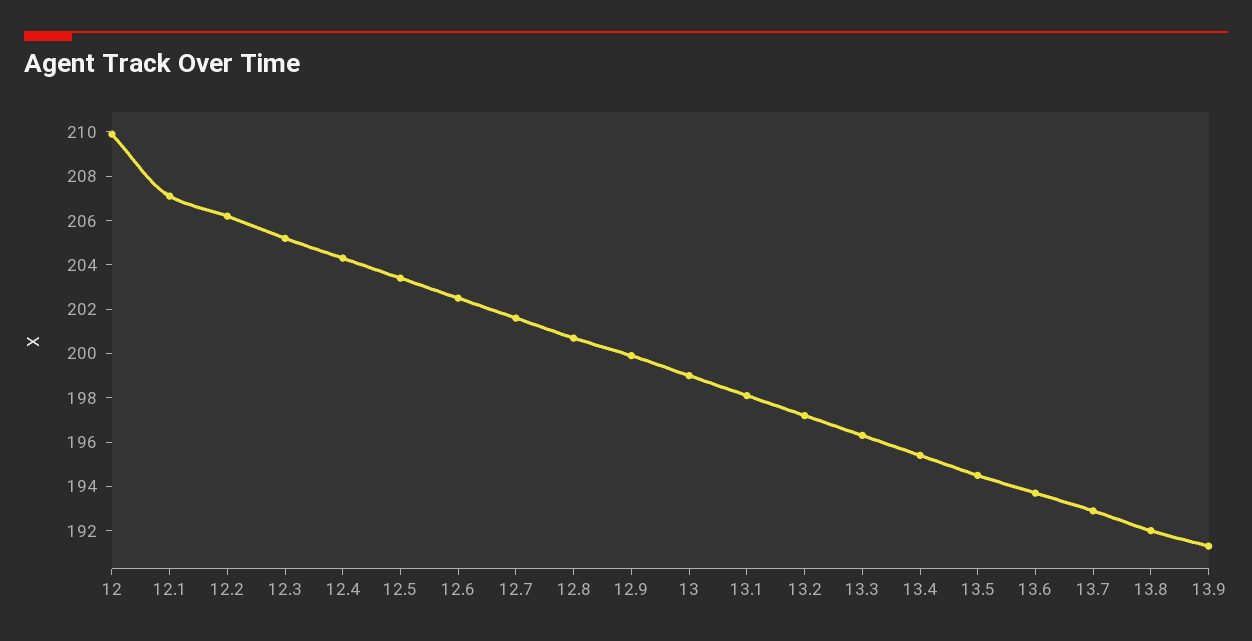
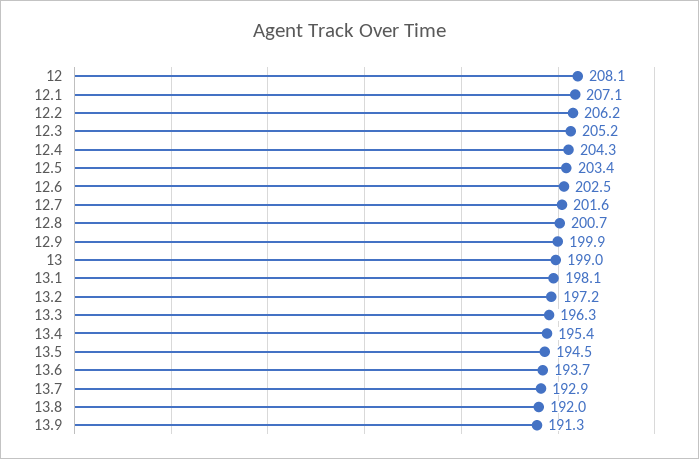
12: 210 -> 208.1

